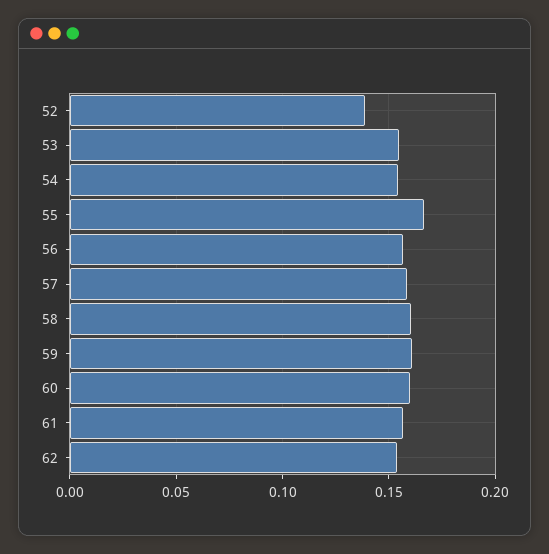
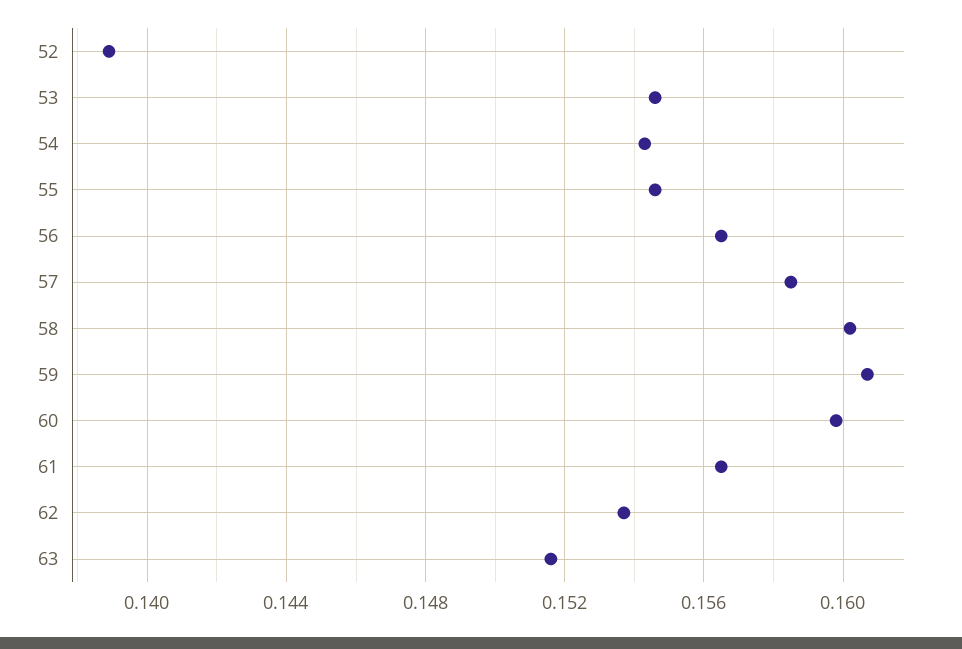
55: 0.165 -> 0.1545
63: none -> 0.1515

